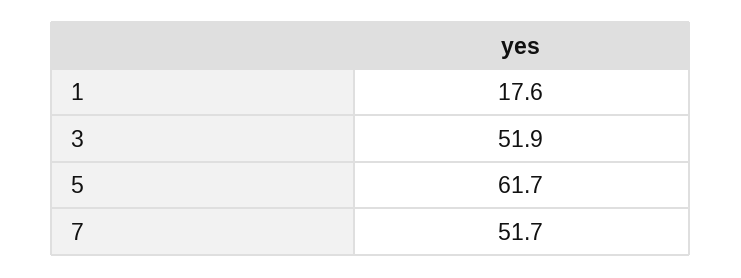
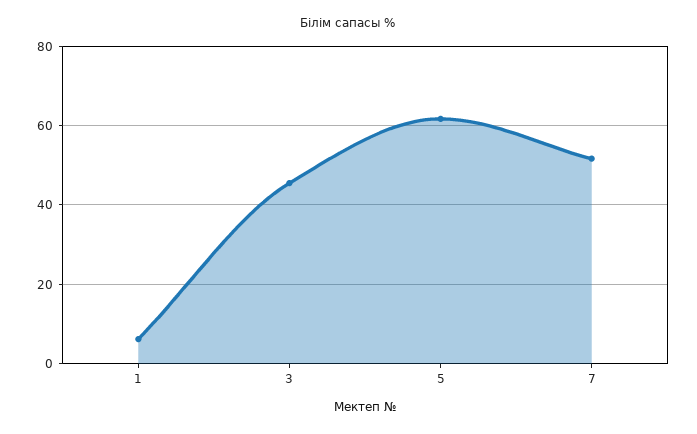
1: 17.6 -> 6
3: 51.9 -> 46

